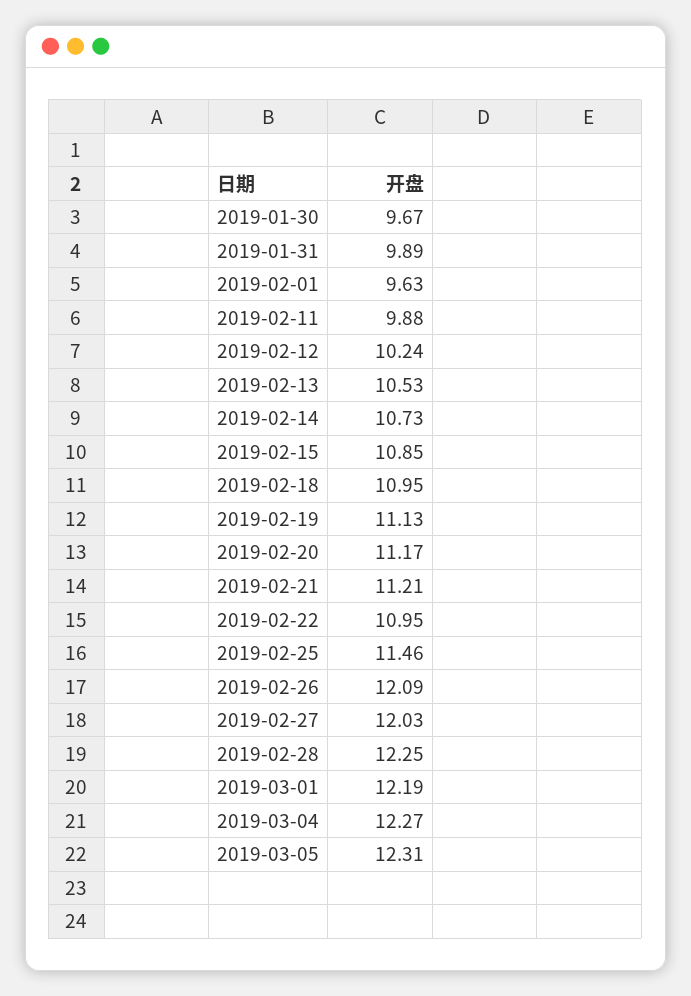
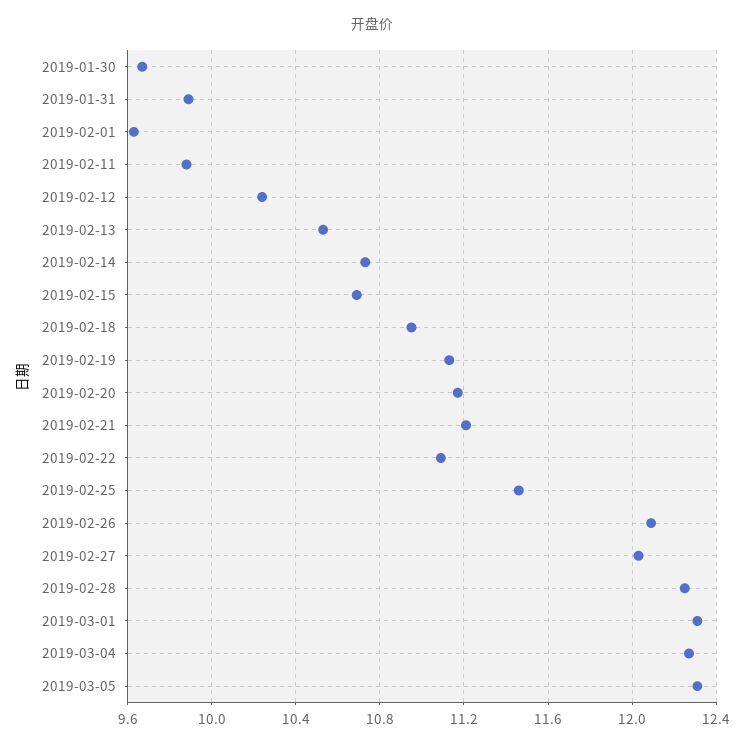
2019-02-15: 10.85 -> 10.7
2019-02-22: 10.95 -> 11.1
2019-03-01: 12.19 -> 12.3

